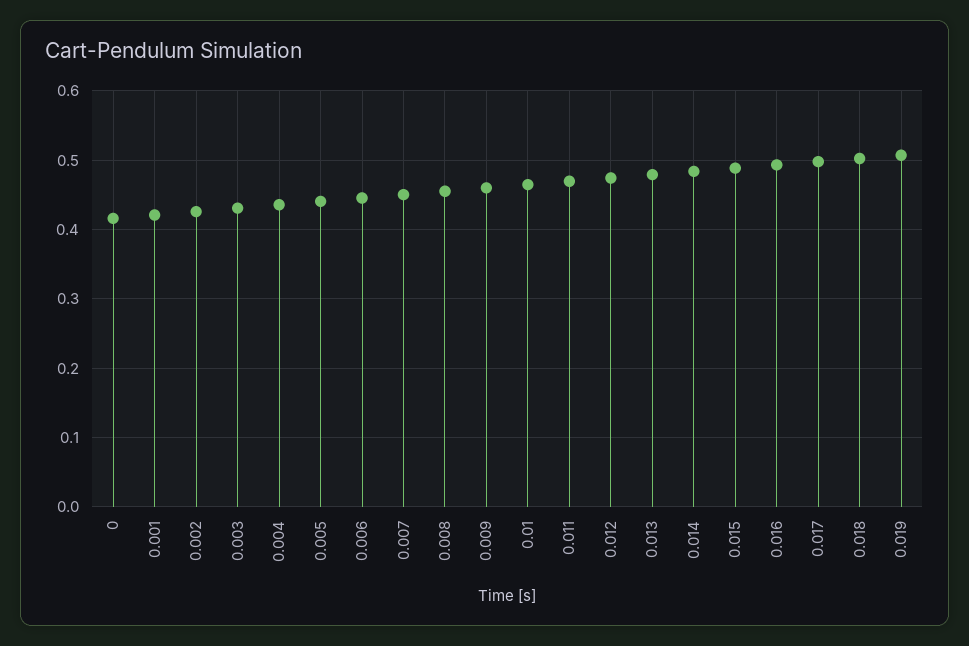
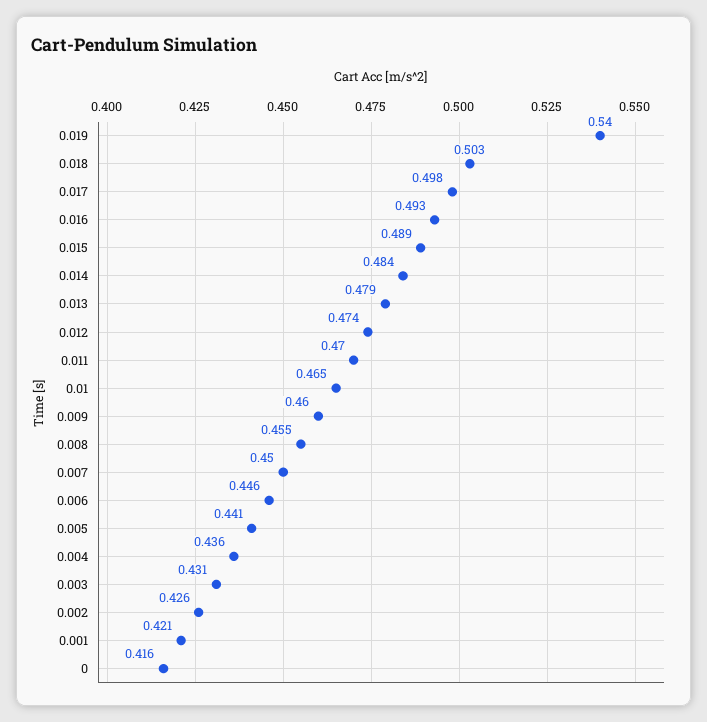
0.019: 0.51 -> 0.54

